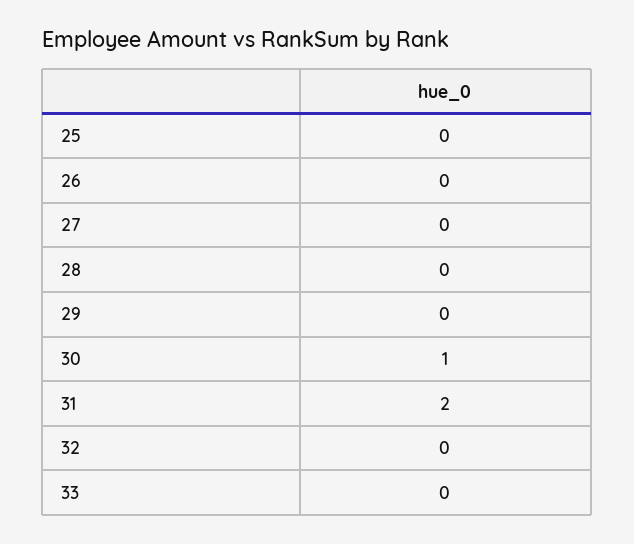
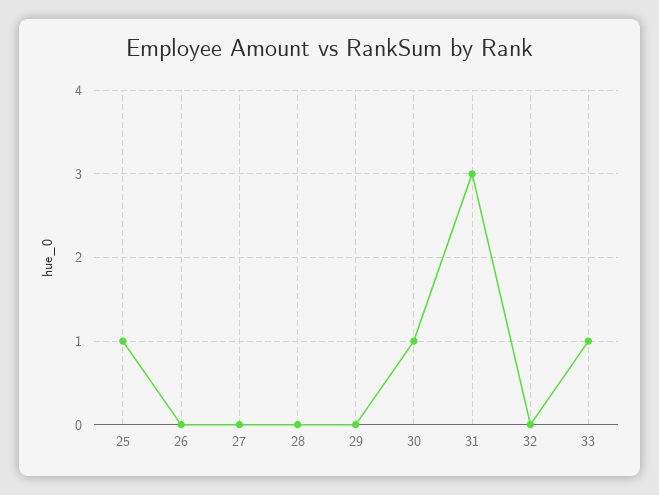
25: 0 -> 1
31: 2 -> 3
33: 0 -> 1

